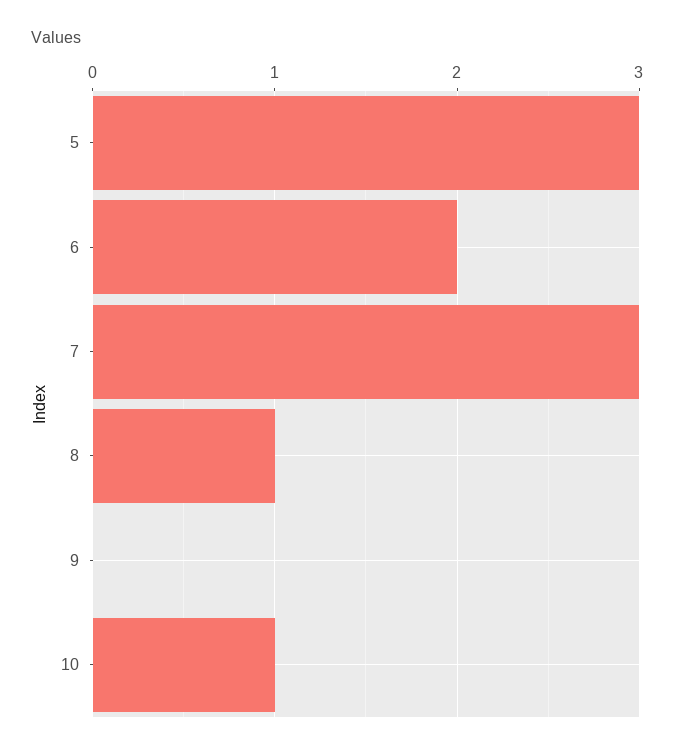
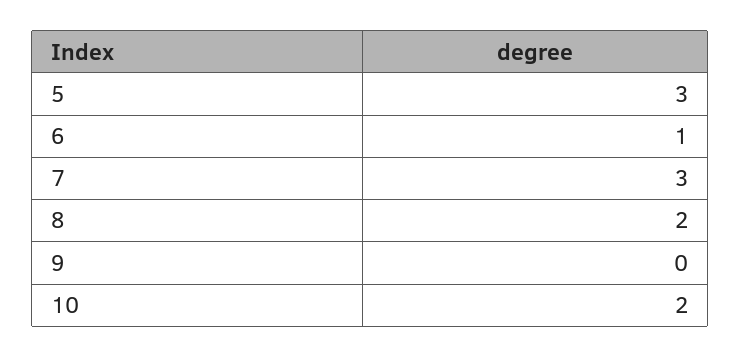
6: 2 -> 1
8: 1 -> 2
10: 1 -> 2

